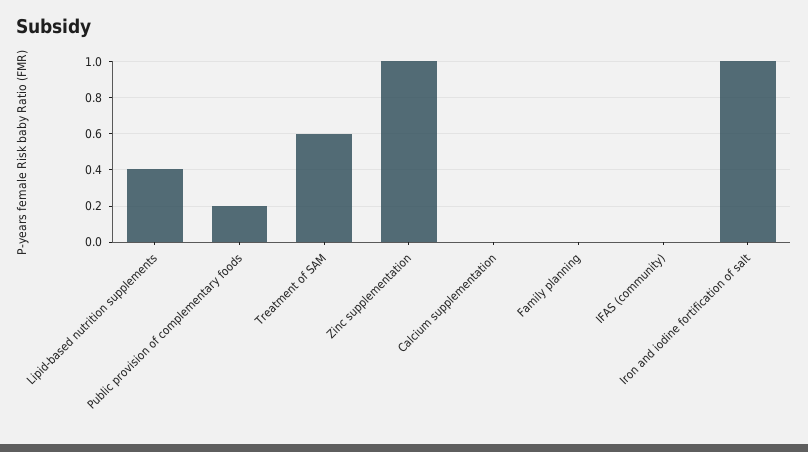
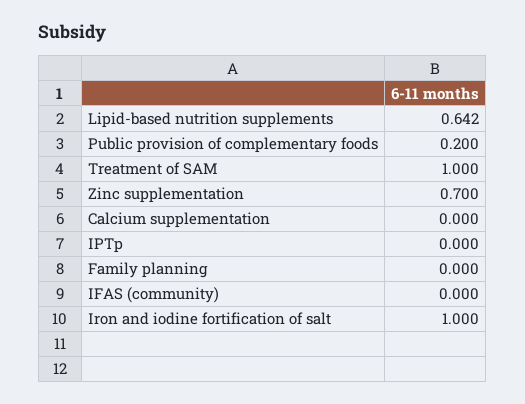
Lipid-based nutrition supplements: 0.4 -> 0.642
Treatment of SAM: 0.6 -> 1
Zinc supplementation: 1 -> 0.7
IPTp: none -> 0

